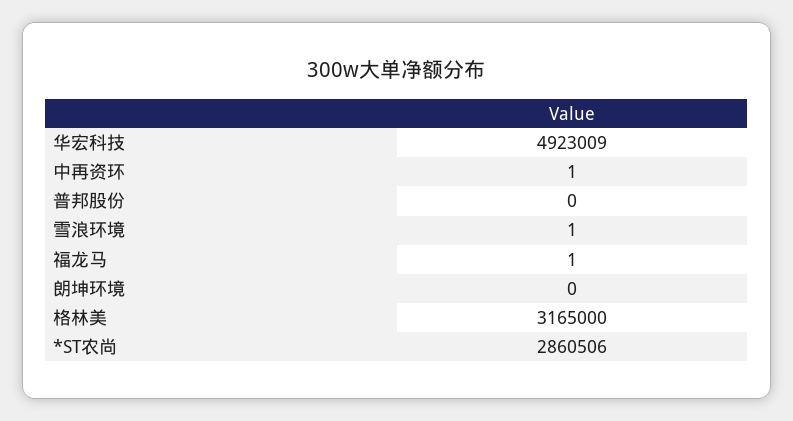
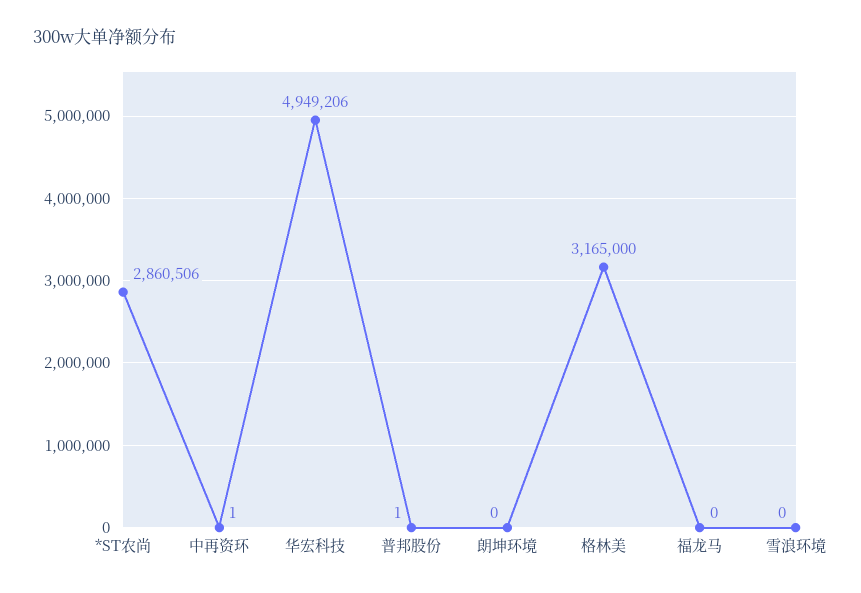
华宏科技: 4923009 -> 4949206
普邦股份: 0 -> 1
雪浪环境: 1 -> 0
福龙马: 1 -> 0

